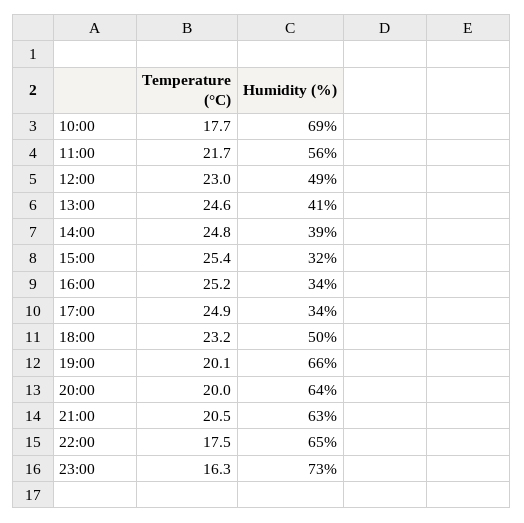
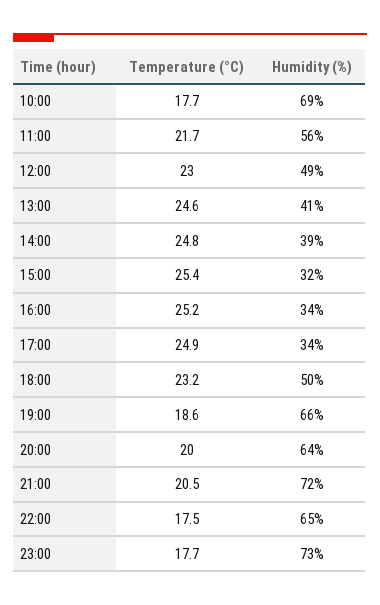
Temperature (°C), 19:00: 20.1 -> 18.6
Humidity (%), 21:00: 63 -> 72
Temperature (°C), 23:00: 16.3 -> 17.7

